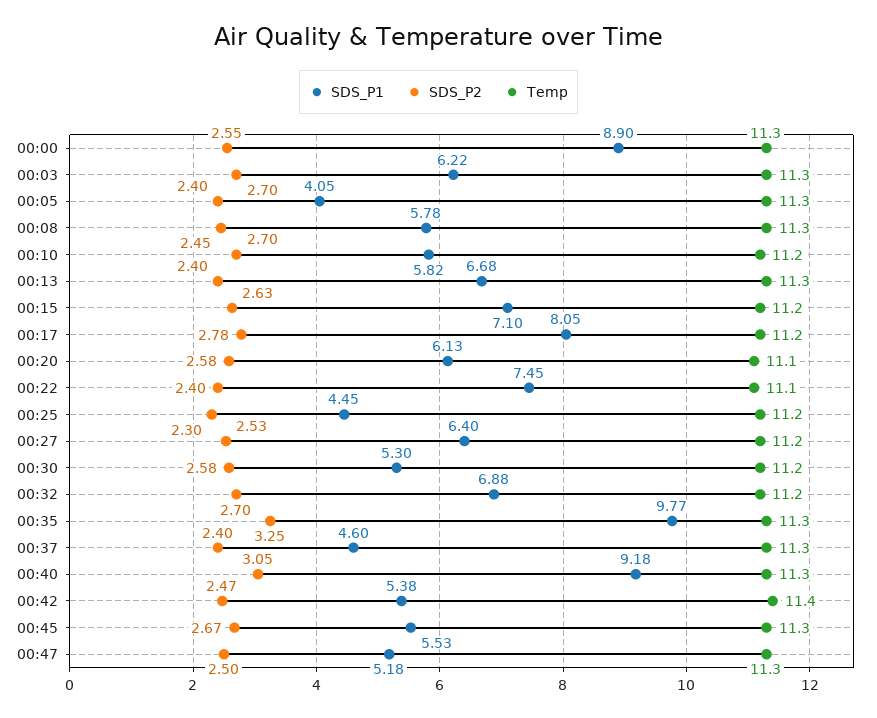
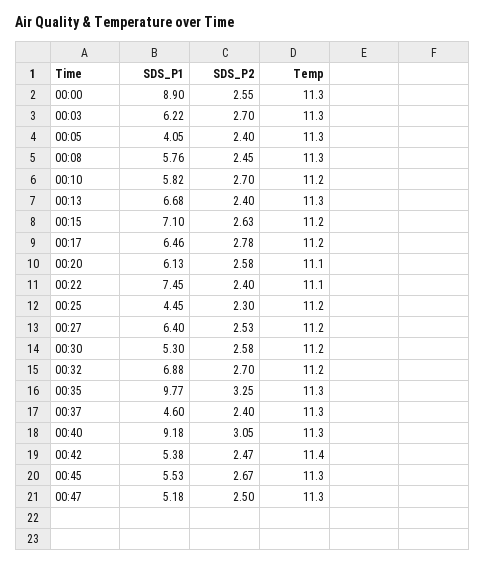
SDS_P1, 00:08: 5.78 -> 5.76
SDS_P1, 00:17: 8.05 -> 6.46

